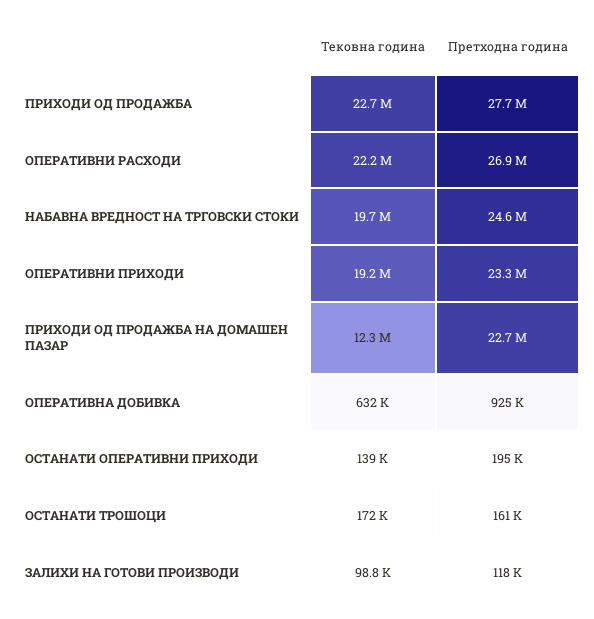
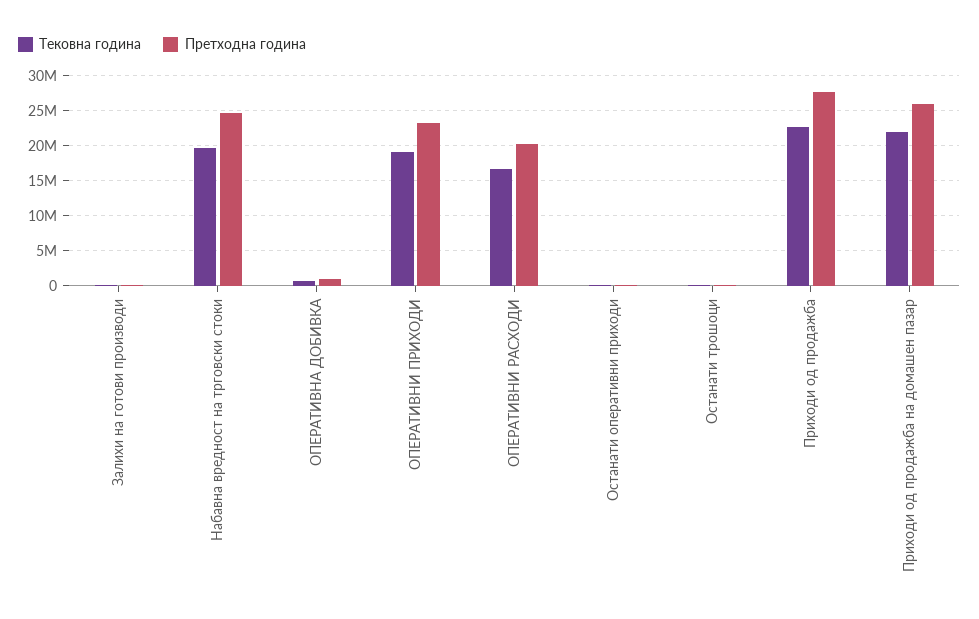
Тековна година, ОПЕРАТИВНИ РАСХОДИ: 22200000 -> 17000000
Претходна година, ОПЕРАТИВНИ РАСХОДИ: 26900000 -> 20000000
Тековна година, ПРИХОДИ ОД ПРОДАЖБА НА ДОМАШЕН ПАЗАР: 12300000 -> 22000000
Претходна година, ПРИХОДИ ОД ПРОДАЖБА НА ДОМАШЕН ПАЗАР: 22700000 -> 26000000

